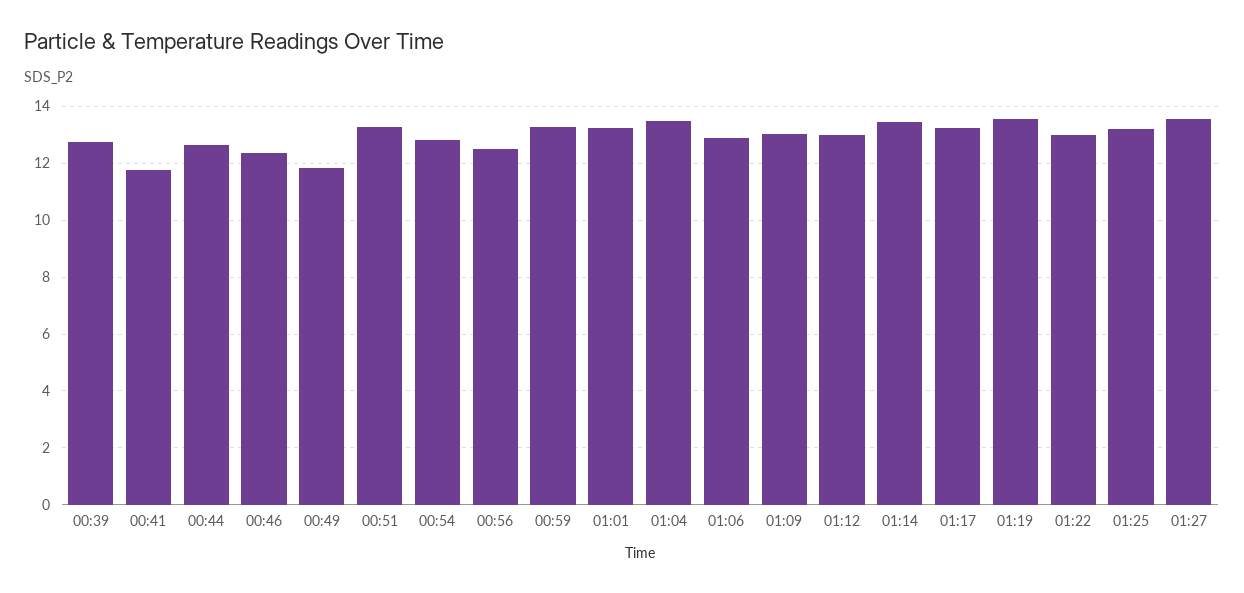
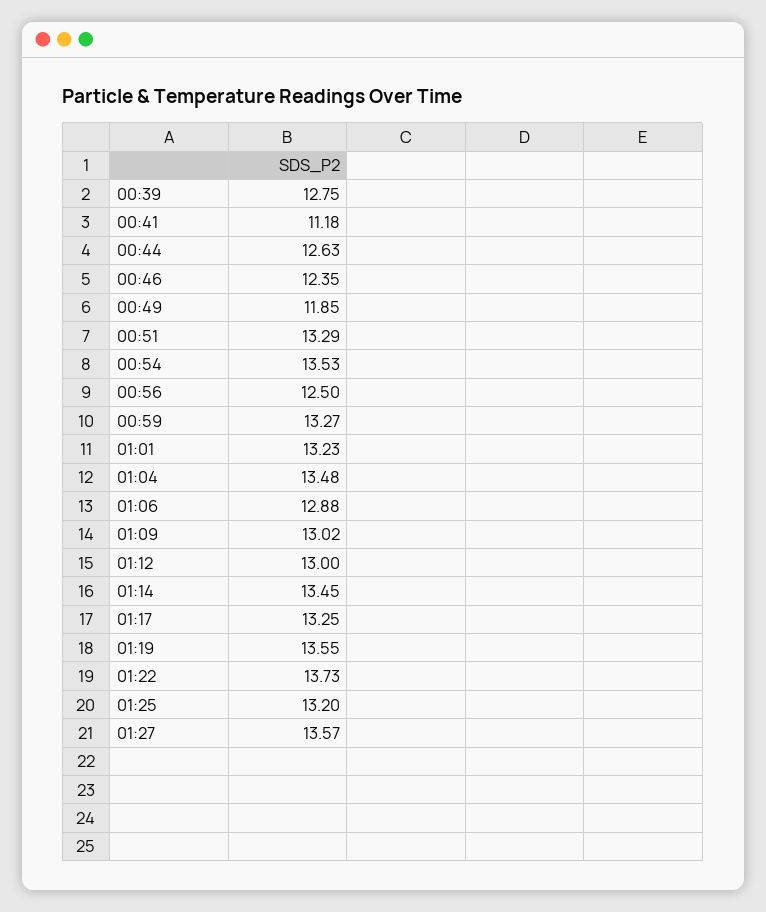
00:41: 11.75 -> 11.18
00:54: 12.75 -> 13.53
01:22: 13 -> 13.73

